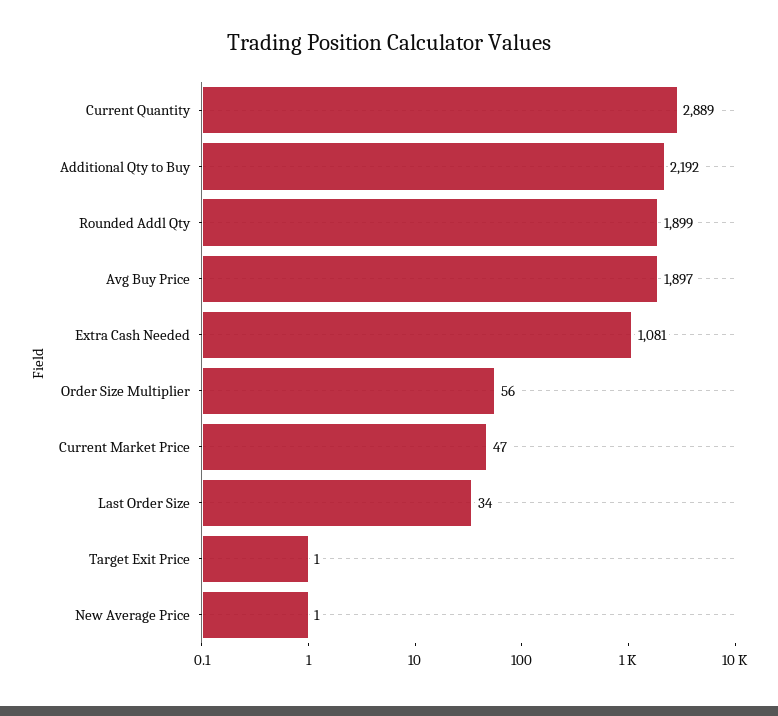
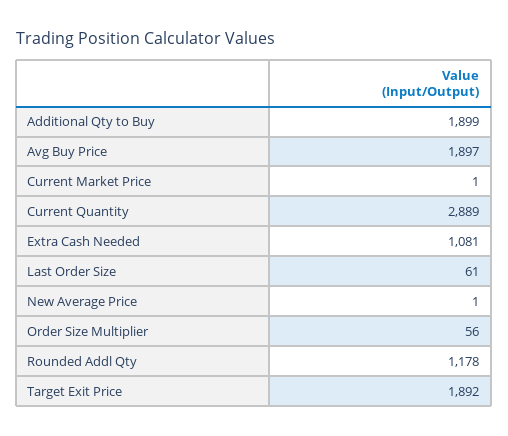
Additional Qty to Buy: 2192 -> 1899
Rounded Addl Qty: 1899 -> 1178
Current Market Price: 47 -> 1
Last Order Size: 34 -> 61
Target Exit Price: 1 -> 1892

